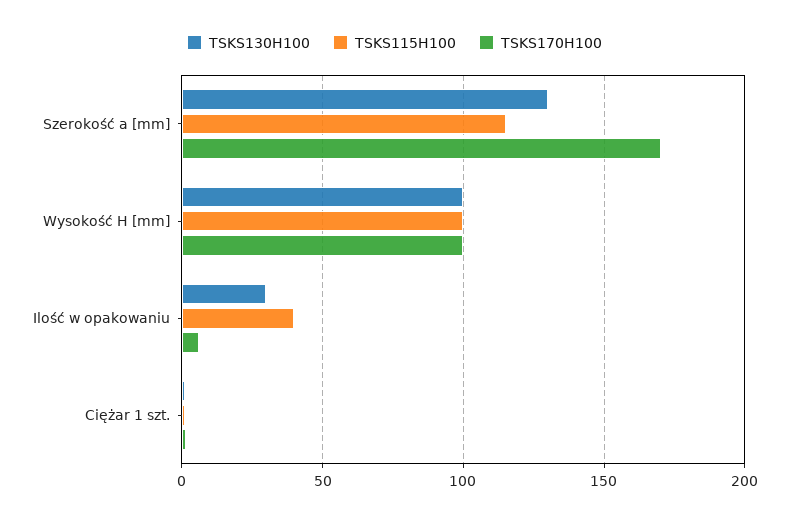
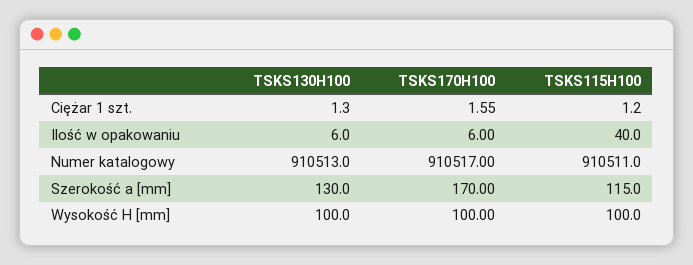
TSKS130H100, Ilość w opakowaniu: 30 -> 6
TSKS130H100, Numer katalogowy: none -> 910513
TSKS170H100, Numer katalogowy: none -> 910517
TSKS115H100, Numer katalogowy: none -> 910511

